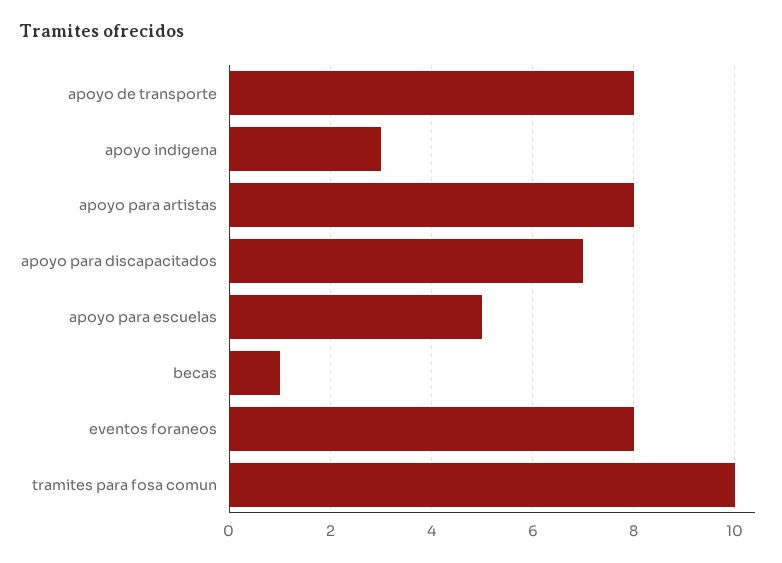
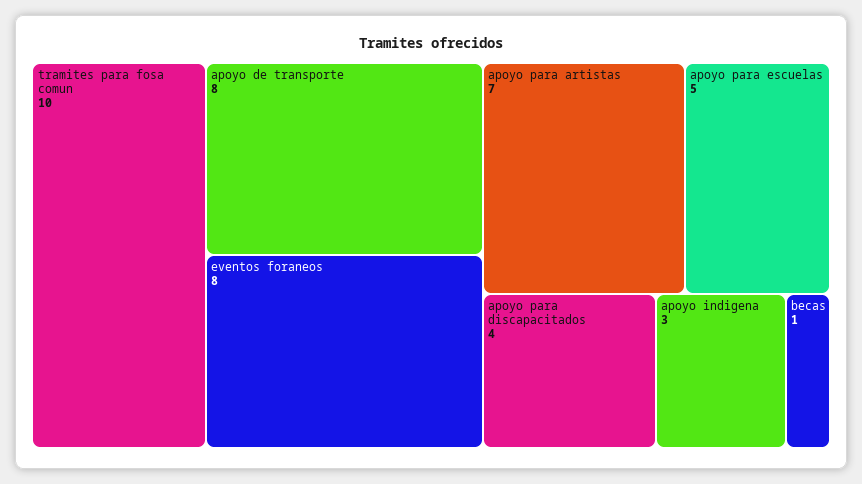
apoyo para artistas: 8 -> 7
apoyo para discapacitados: 7 -> 4

